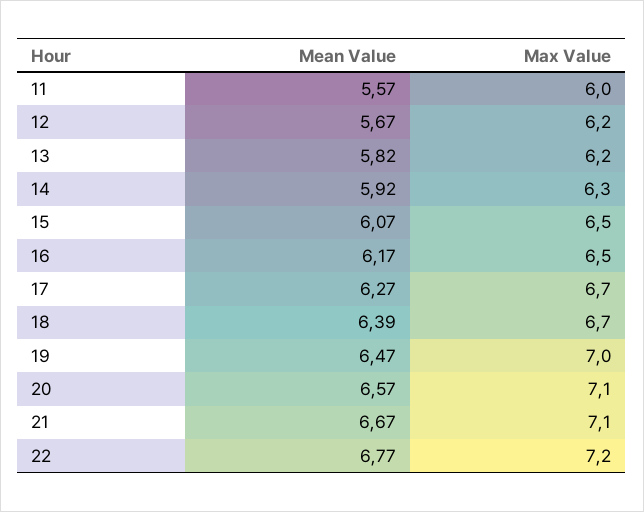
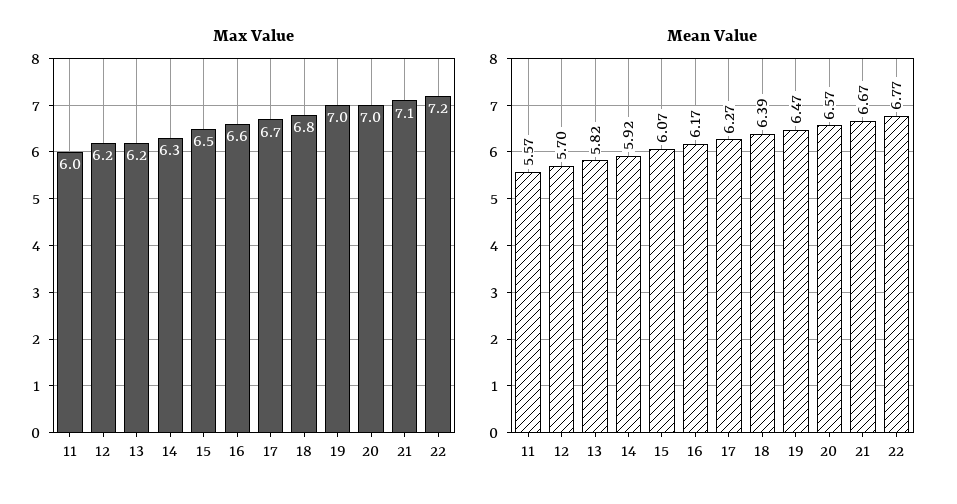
Mean Value, 12: 5.67 -> 5.7
Max Value, 16: 6.5 -> 6.6
Max Value, 18: 6.7 -> 6.8
Max Value, 20: 7.1 -> 7

